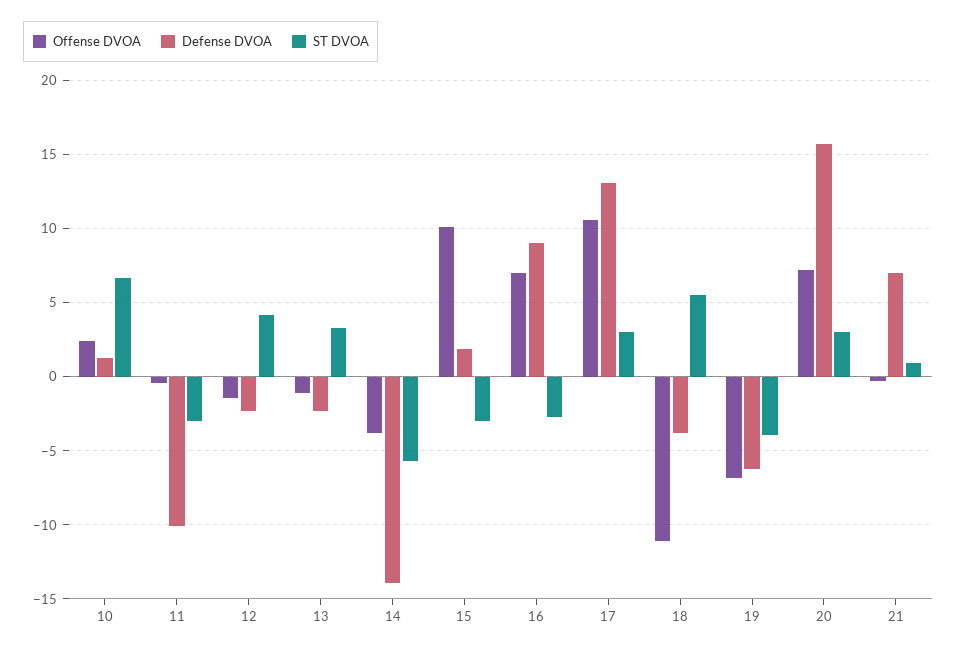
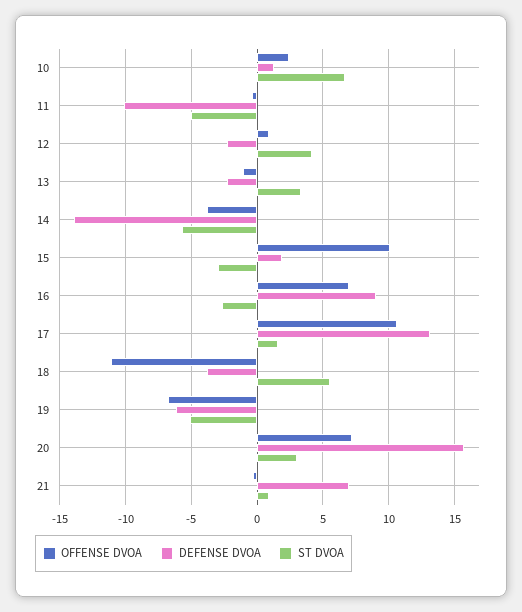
ST DVOA, 11: -3 -> -5
Offense DVOA, 12: -1.5 -> 1
ST DVOA, 17: 3 -> 1.5
ST DVOA, 19: -4 -> -5

